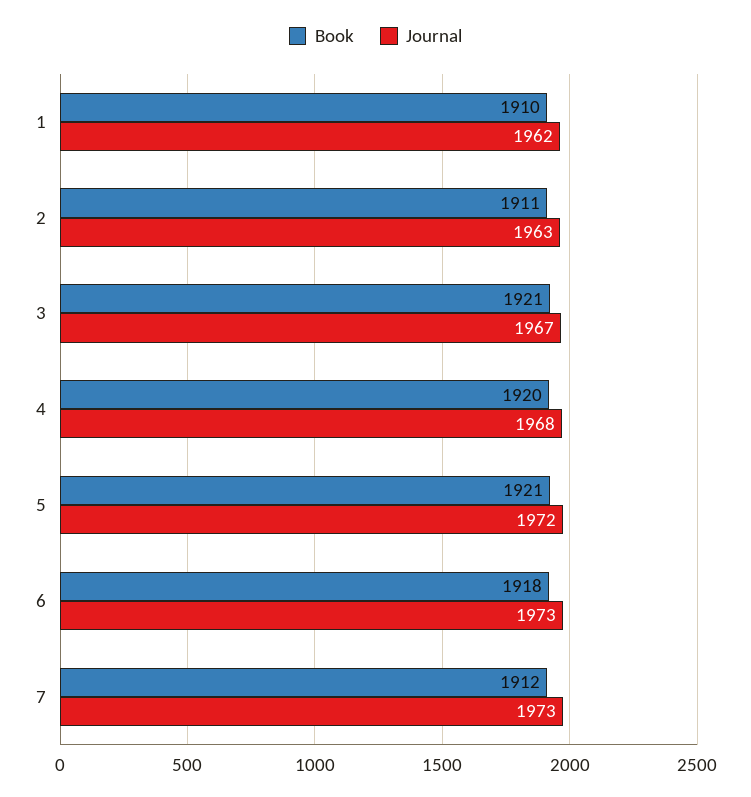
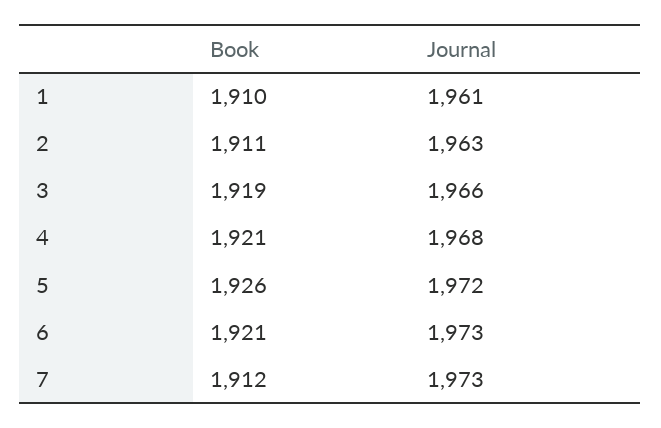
Journal, 1: 1962 -> 1961
Book, 3: 1921 -> 1919
Journal, 3: 1967 -> 1966
Book, 4: 1920 -> 1921
Book, 5: 1921 -> 1926
Book, 6: 1918 -> 1921

